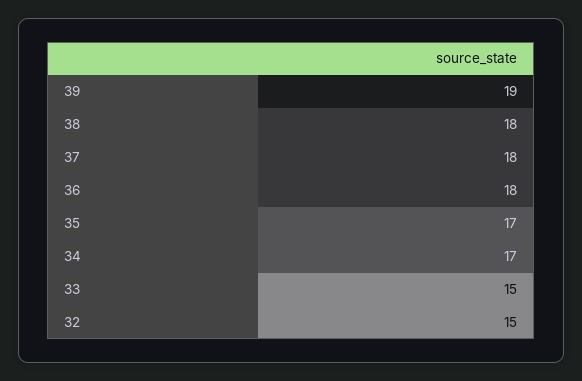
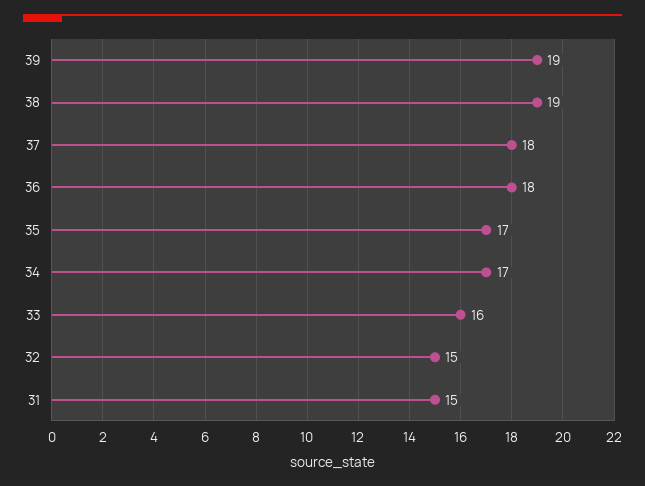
38: 18 -> 19
33: 15 -> 16
31: none -> 15

